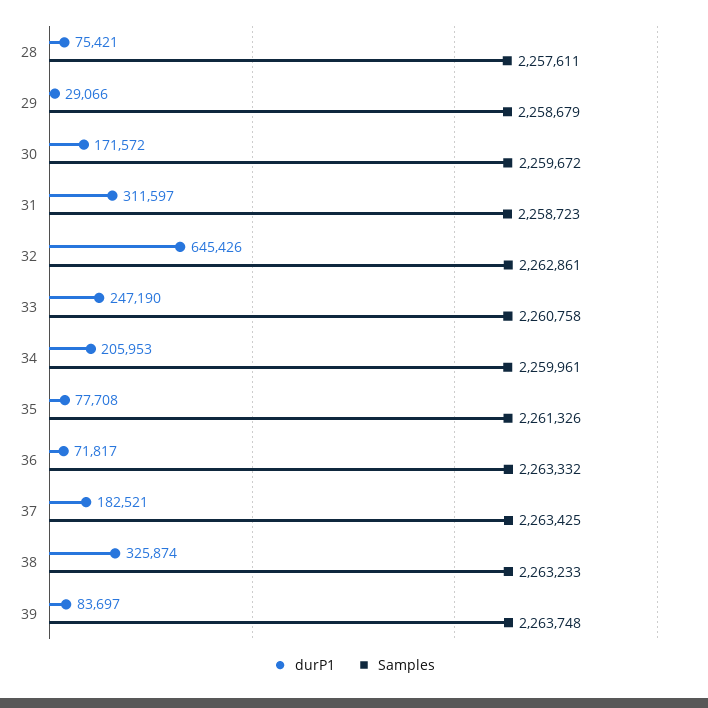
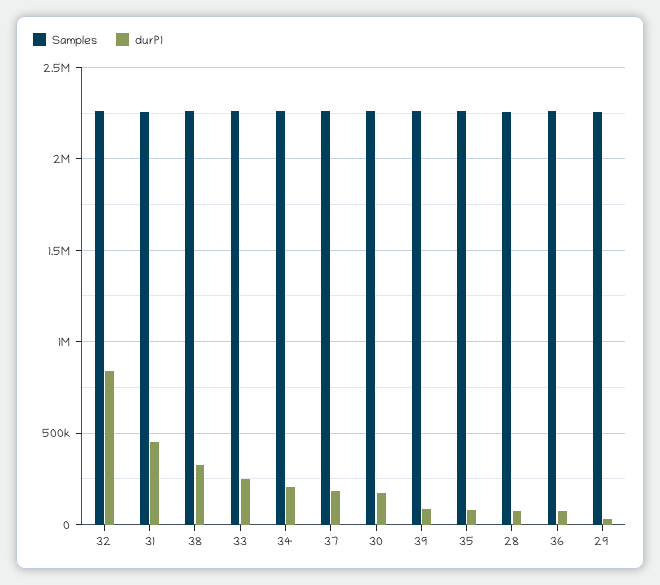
durP1, 31: 311597 -> 450000
durP1, 32: 645426 -> 850000

